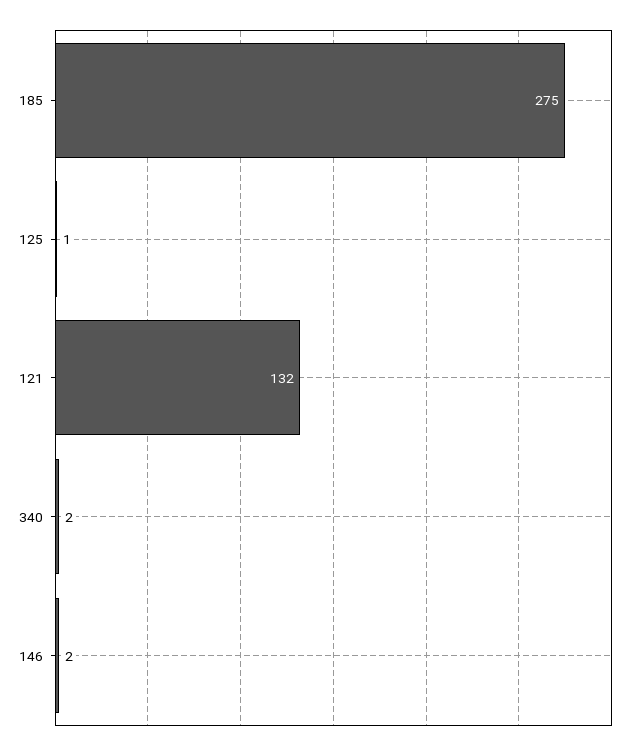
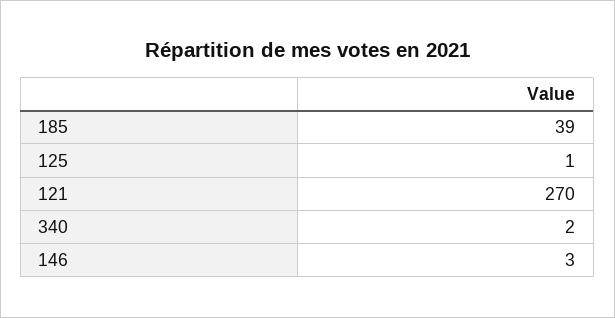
185: 275 -> 39
121: 132 -> 270
146: 2 -> 3

